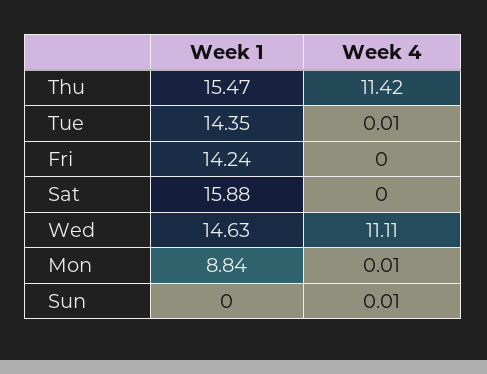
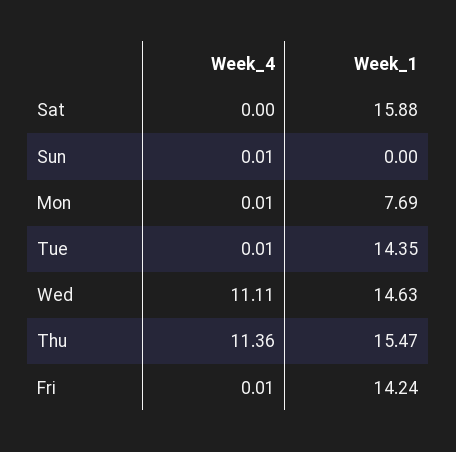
Week 4, Thu: 11.42 -> 11.36
Week 4, Fri: 0 -> 0.01
Week 1, Mon: 8.84 -> 7.69

